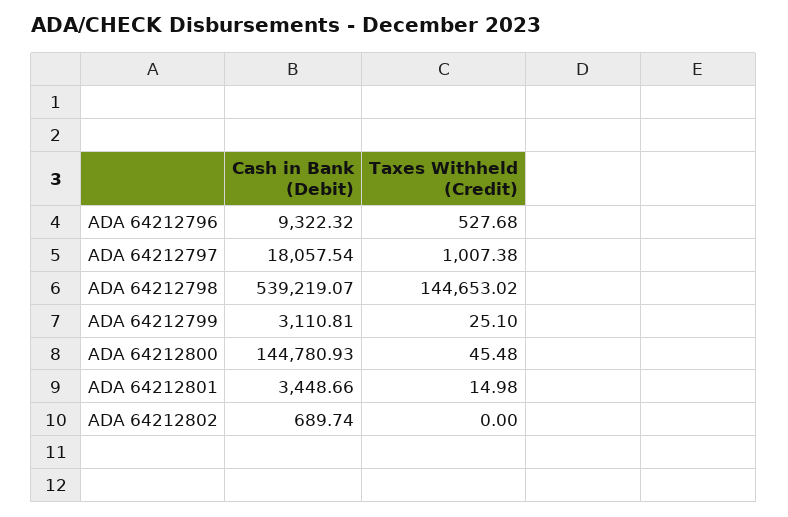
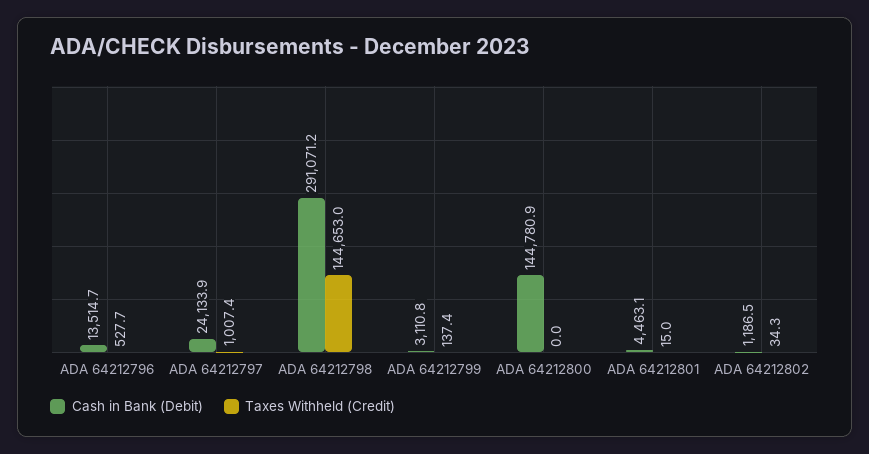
Cash in Bank (Debit), ADA 64212796: 9322.32 -> 13514.7
Cash in Bank (Debit), ADA 64212797: 18057.54 -> 24133.9
Cash in Bank (Debit), ADA 64212798: 539219.07 -> 291071.2
Taxes Withheld (Credit), ADA 64212799: 25.1 -> 137.4
Taxes Withheld (Credit), ADA 64212800: 45.48 -> 0
Cash in Bank (Debit), ADA 64212801: 3448.66 -> 4463.1
Cash in Bank (Debit), ADA 64212802: 689.74 -> 1186.5
Taxes Withheld (Credit), ADA 64212802: 0 -> 34.3

